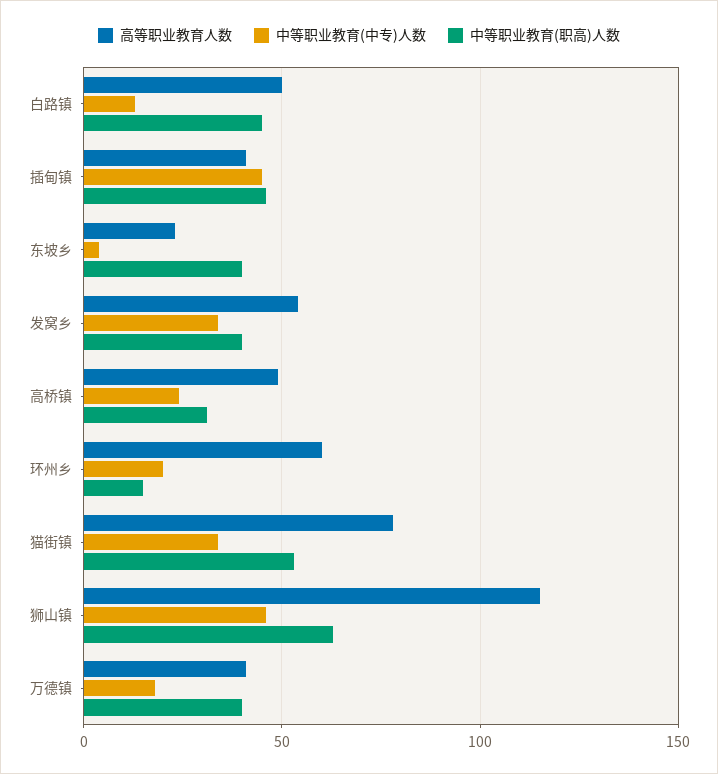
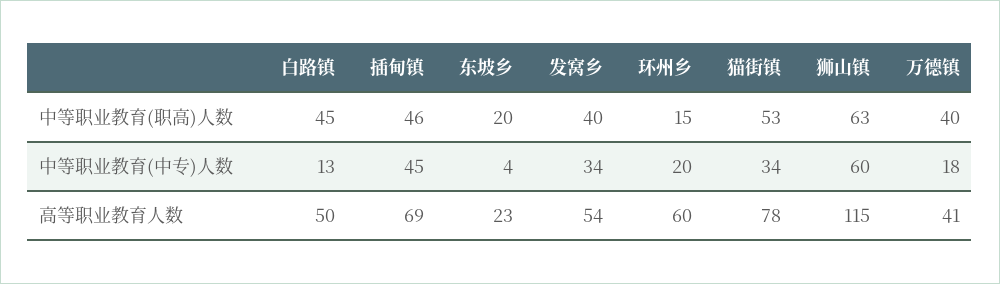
高等职业教育人数, 插甸镇: 40 -> 69
中等职业教育(职高)人数, 东坡乡: 40 -> 20
高等职业教育人数, 高桥镇: 50 -> none
中等职业教育(中专)人数, 高桥镇: 25 -> none
中等职业教育(职高)人数, 高桥镇: 30 -> none
中等职业教育(中专)人数, 狮山镇: 45 -> 60

